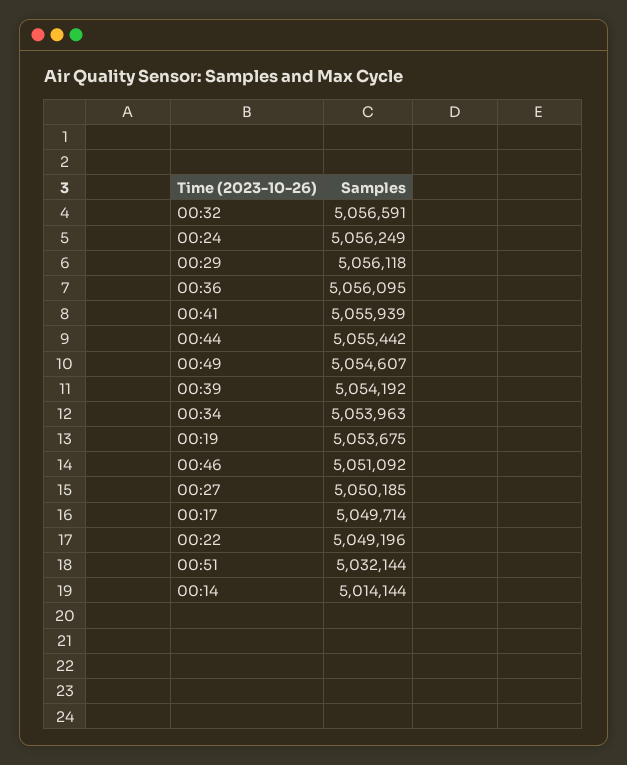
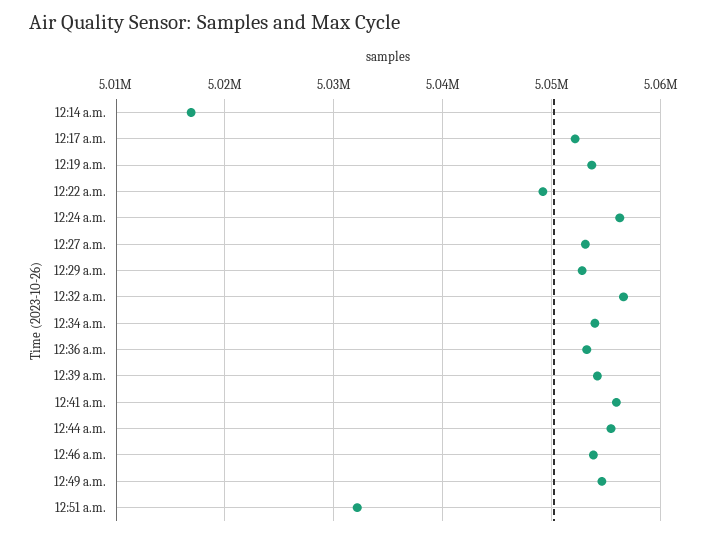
00:29: 5056118 -> 5053000
00:36: 5056095 -> 5053000
00:46: 5051092 -> 5054000
00:27: 5050185 -> 5053000
00:17: 5049714 -> 5052000
00:14: 5014144 -> 5017000

